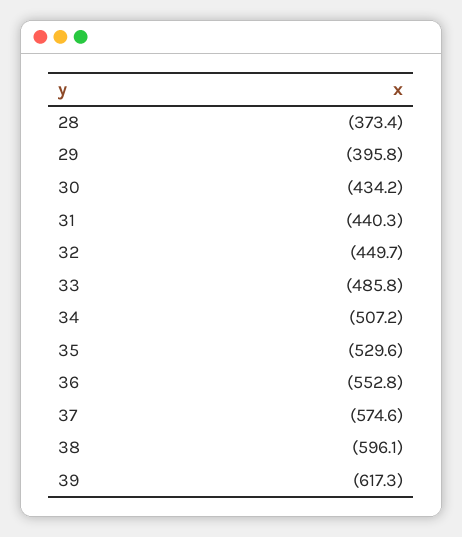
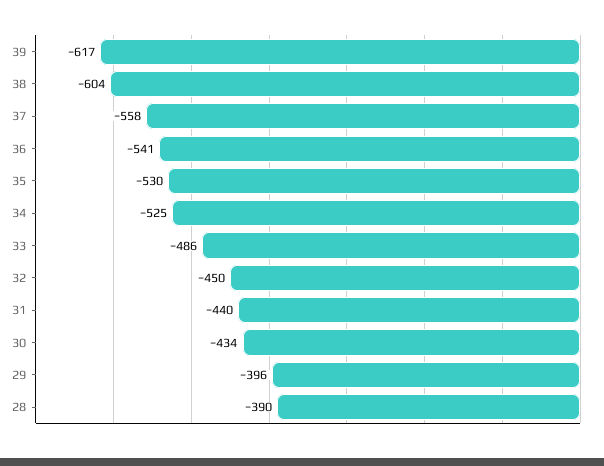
28: -373.4 -> -390
34: -507.2 -> -525
36: -552.8 -> -541
37: -574.6 -> -558
38: -596.1 -> -604

